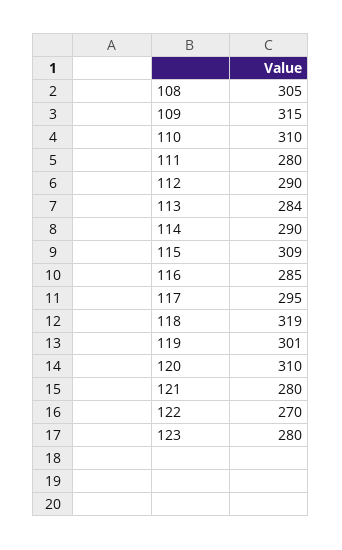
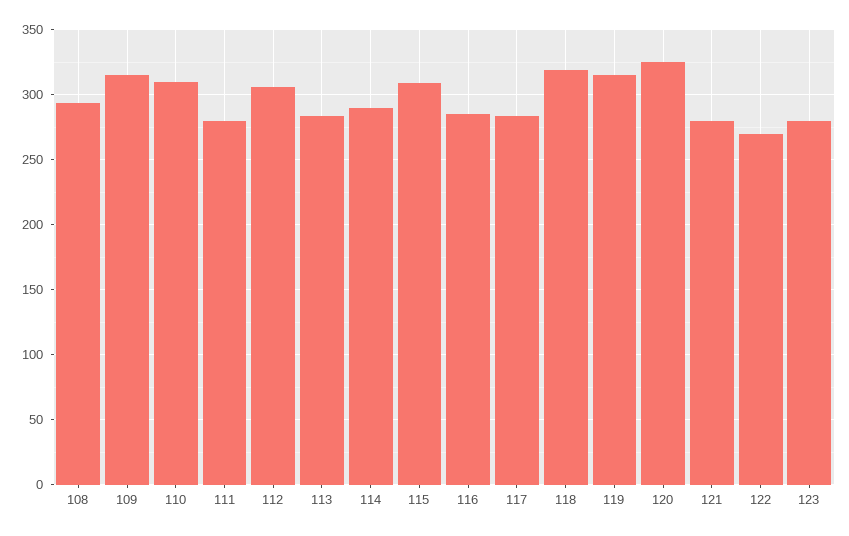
108: 305 -> 295
112: 290 -> 305
117: 295 -> 285
119: 301 -> 315
120: 310 -> 325

